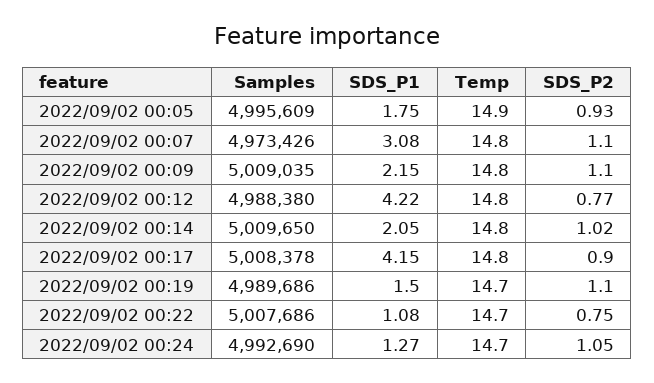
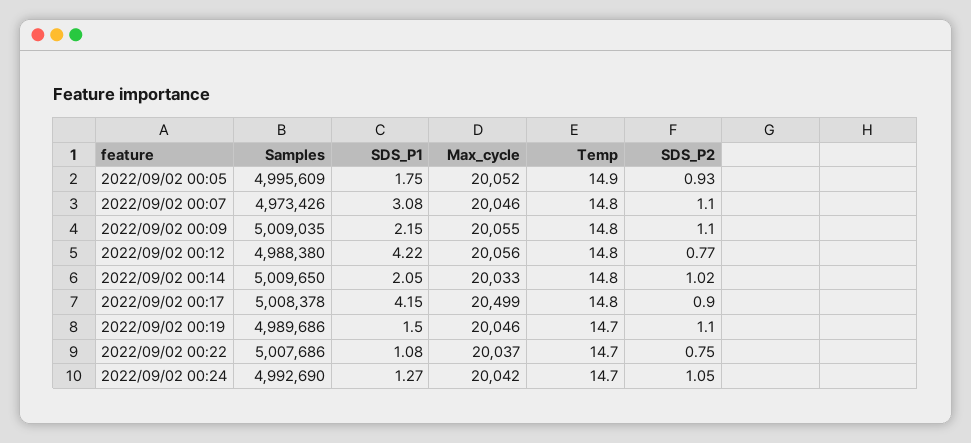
Max_cycle, 2022/09/02 00:05: none -> 20052
Max_cycle, 2022/09/02 00:07: none -> 20046
Max_cycle, 2022/09/02 00:09: none -> 20055
Max_cycle, 2022/09/02 00:12: none -> 20056
Max_cycle, 2022/09/02 00:14: none -> 20033
Max_cycle, 2022/09/02 00:17: none -> 20499
Max_cycle, 2022/09/02 00:19: none -> 20046
Max_cycle, 2022/09/02 00:22: none -> 20037
Max_cycle, 2022/09/02 00:24: none -> 20042

